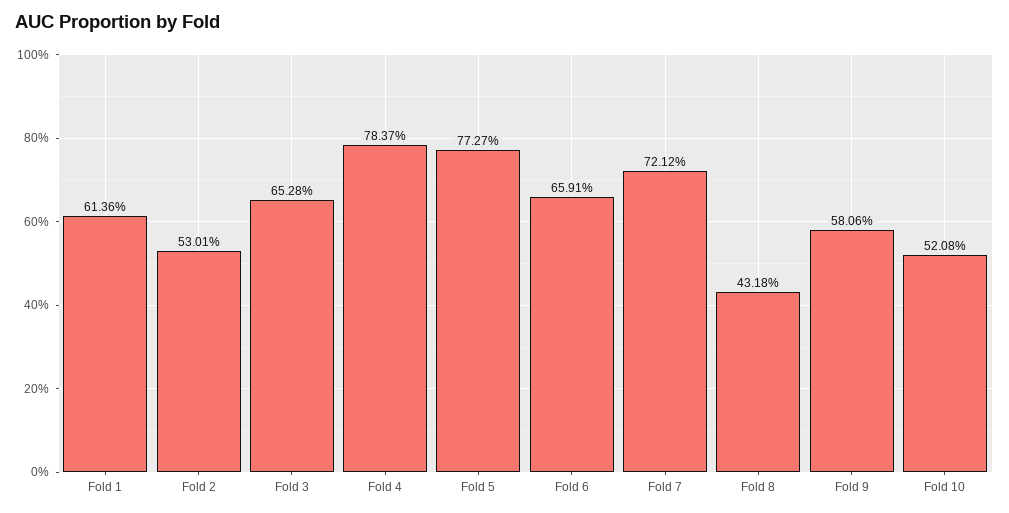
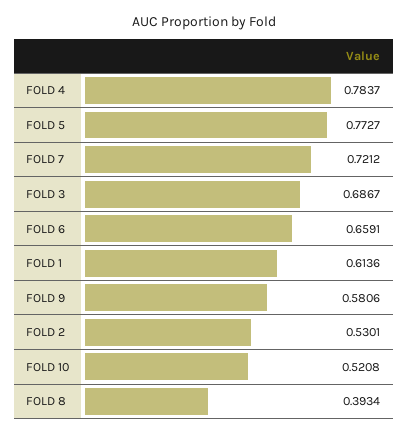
Fold 3: 0.6528 -> 0.6867
Fold 8: 0.4318 -> 0.3934

